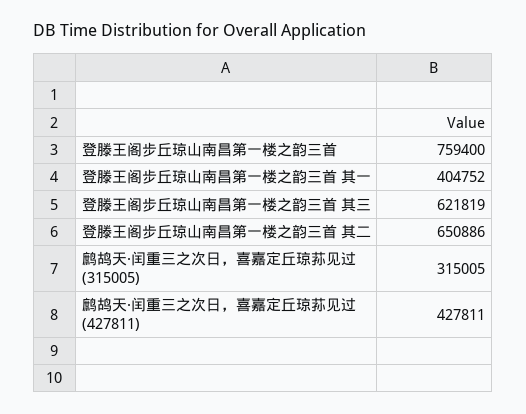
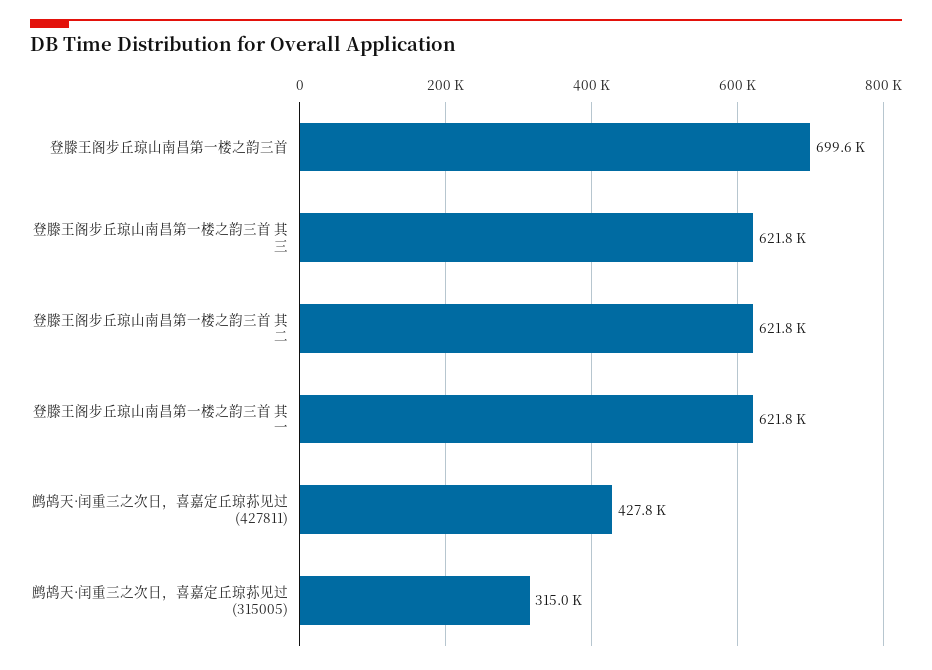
登滕王阁步丘琼山南昌第一楼之韵三首: 759400 -> 699600
登滕王阁步丘琼山南昌第一楼之韵三首 其一: 404752 -> 621800
登滕王阁步丘琼山南昌第一楼之韵三首 其二: 650886 -> 621800

